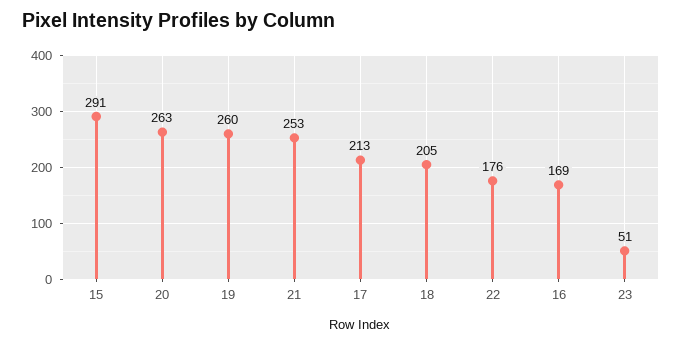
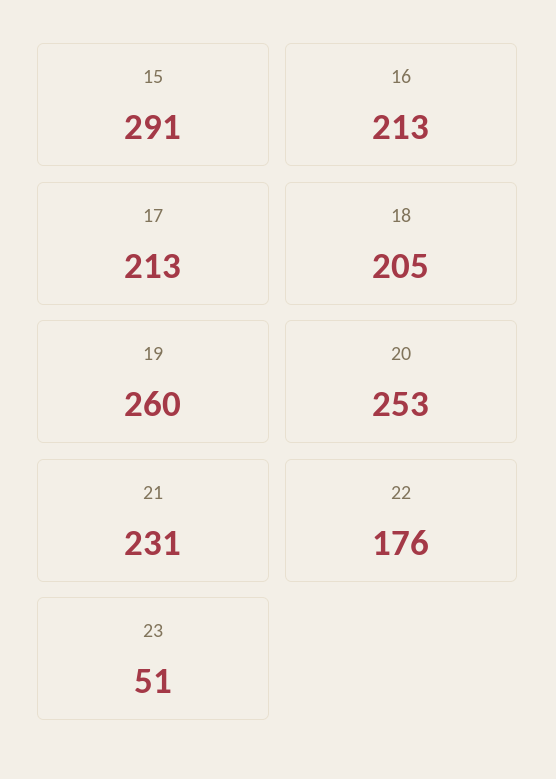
20: 263 -> 253
21: 253 -> 231
16: 169 -> 213

